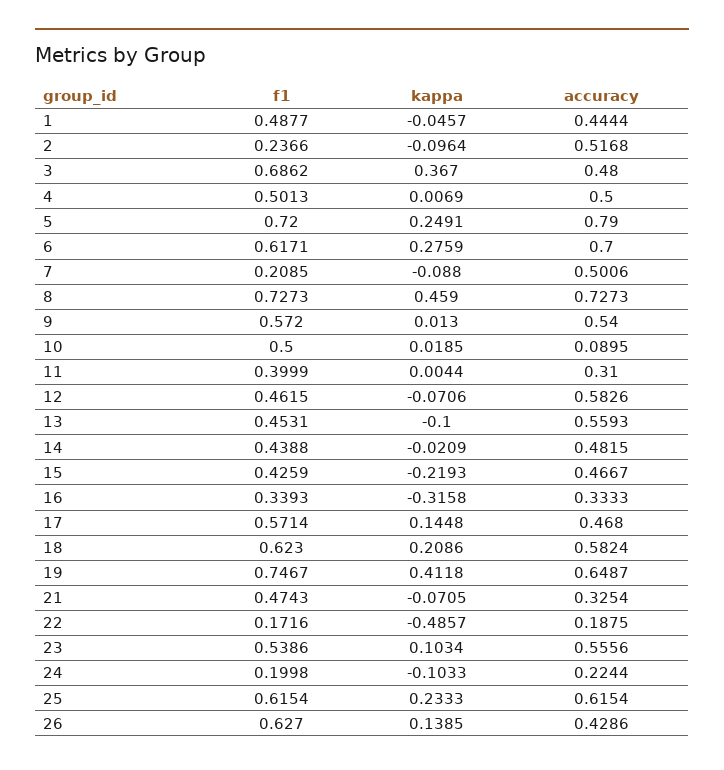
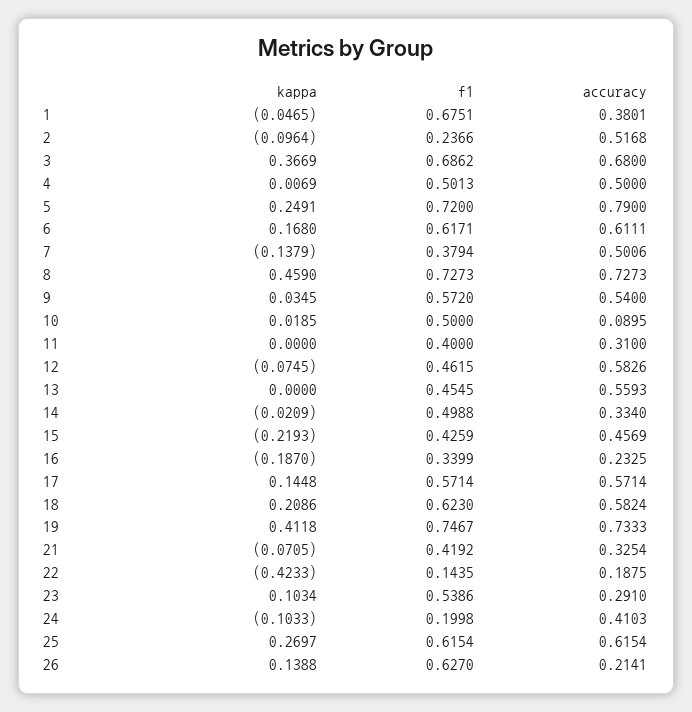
f1, 1: 0.4877 -> 0.6751
kappa, 1: -0.0457 -> -0.0465
accuracy, 1: 0.4444 -> 0.3801
kappa, 3: 0.367 -> 0.3669
accuracy, 3: 0.48 -> 0.68
kappa, 6: 0.2759 -> 0.168
accuracy, 6: 0.7 -> 0.6111
f1, 7: 0.2085 -> 0.3794
kappa, 7: -0.088 -> -0.1379
kappa, 9: 0.013 -> 0.0345
f1, 11: 0.3999 -> 0.4
kappa, 11: 0.0044 -> 0
kappa, 12: -0.0706 -> -0.0745
f1, 13: 0.4531 -> 0.4545
kappa, 13: -0.1 -> 0
f1, 14: 0.4388 -> 0.4988
accuracy, 14: 0.4815 -> 0.334
accuracy, 15: 0.4667 -> 0.4569
f1, 16: 0.3393 -> 0.3399
kappa, 16: -0.3158 -> -0.187
accuracy, 16: 0.3333 -> 0.2325
accuracy, 17: 0.468 -> 0.5714
accuracy, 19: 0.6487 -> 0.7333
f1, 21: 0.4743 -> 0.4192
f1, 22: 0.1716 -> 0.1435
kappa, 22: -0.4857 -> -0.4233
accuracy, 23: 0.5556 -> 0.291
accuracy, 24: 0.2244 -> 0.4103
kappa, 25: 0.2333 -> 0.2697
kappa, 26: 0.1385 -> 0.1388
accuracy, 26: 0.4286 -> 0.2141

